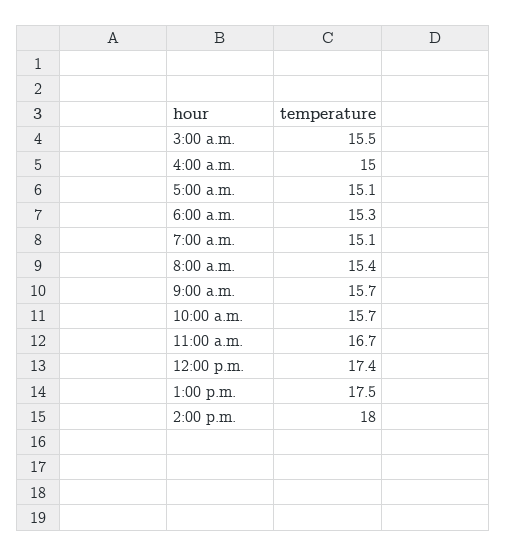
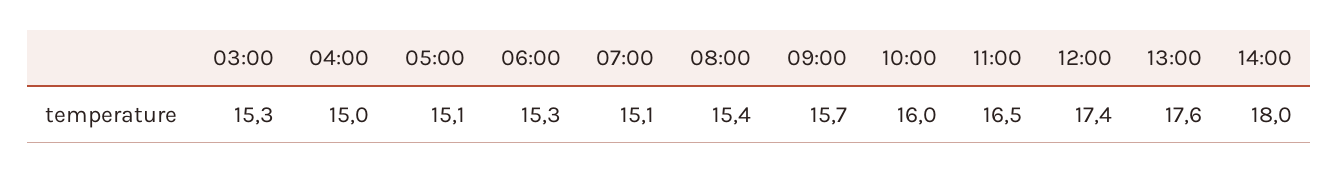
3:00 a.m.: 15.5 -> 15.3
10:00 a.m.: 15.7 -> 16
11:00 a.m.: 16.7 -> 16.5
1:00 p.m.: 17.5 -> 17.6

